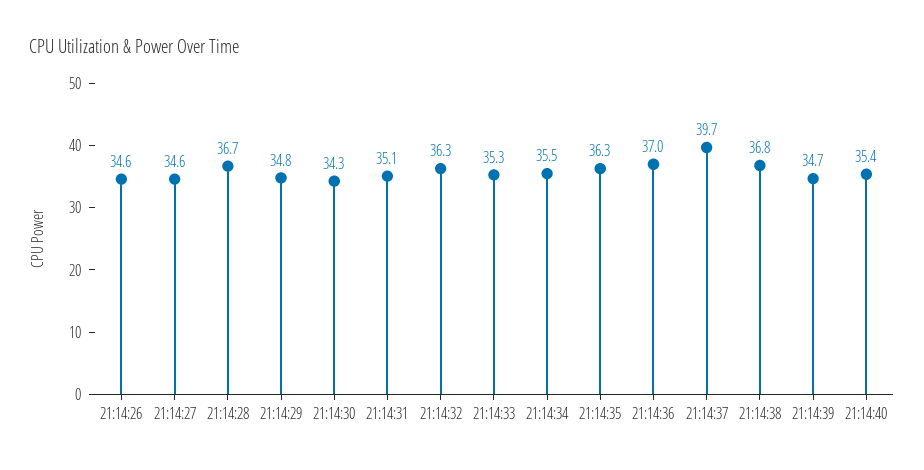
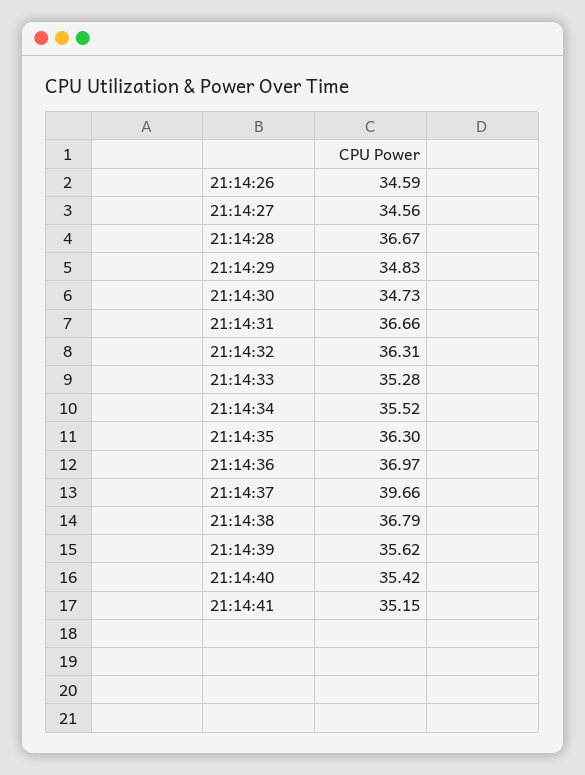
21:14:30: 34.3 -> 34.73
21:14:31: 35.1 -> 36.66
21:14:39: 34.7 -> 35.62
21:14:41: none -> 35.15

